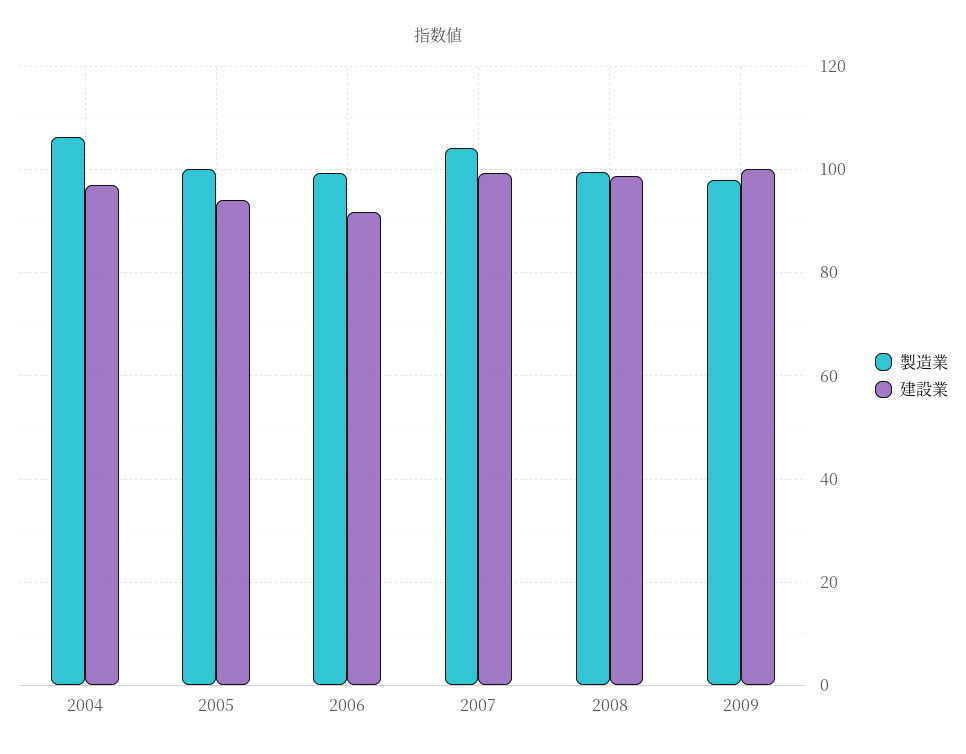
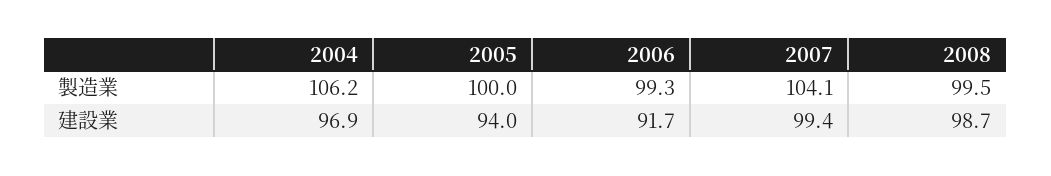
製造業, 2009: 98 -> none
建設業, 2009: 100 -> none

